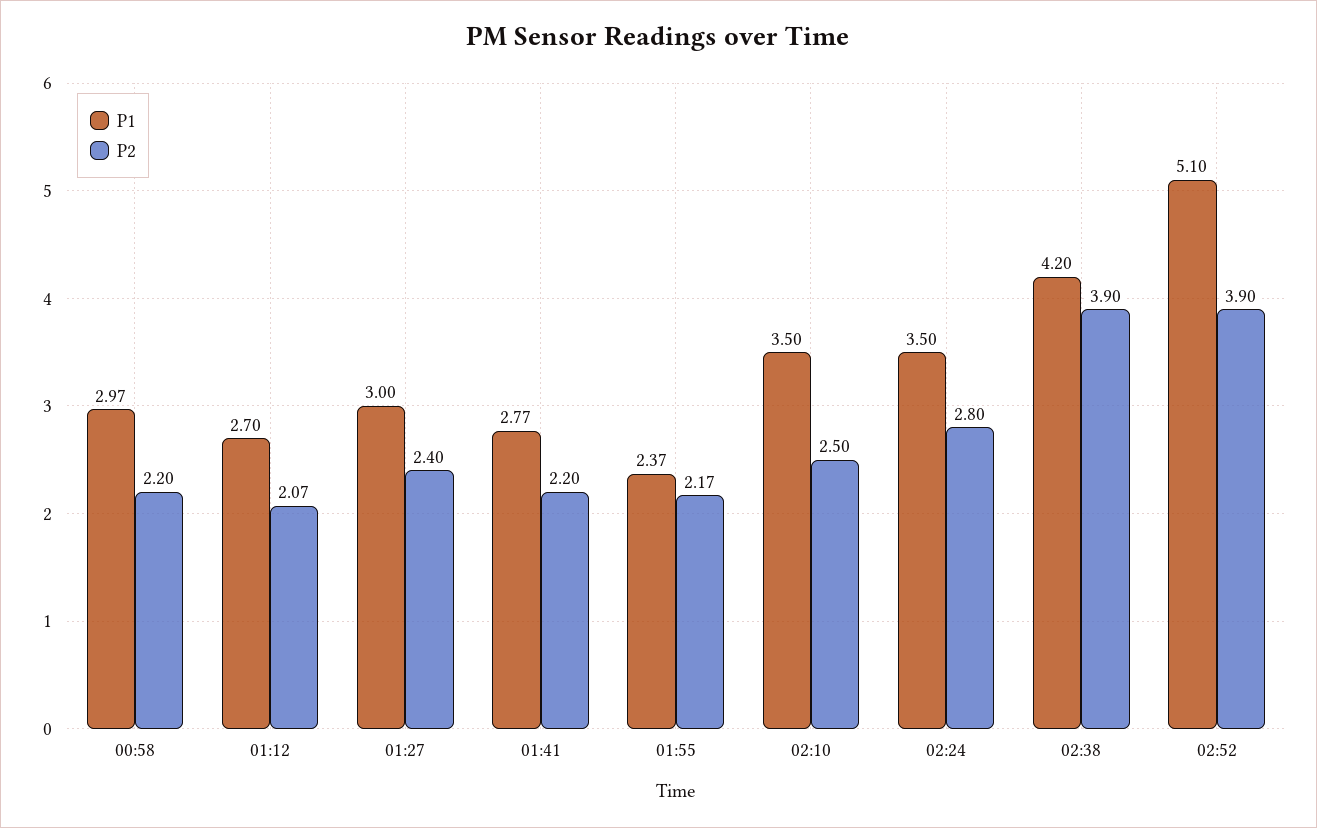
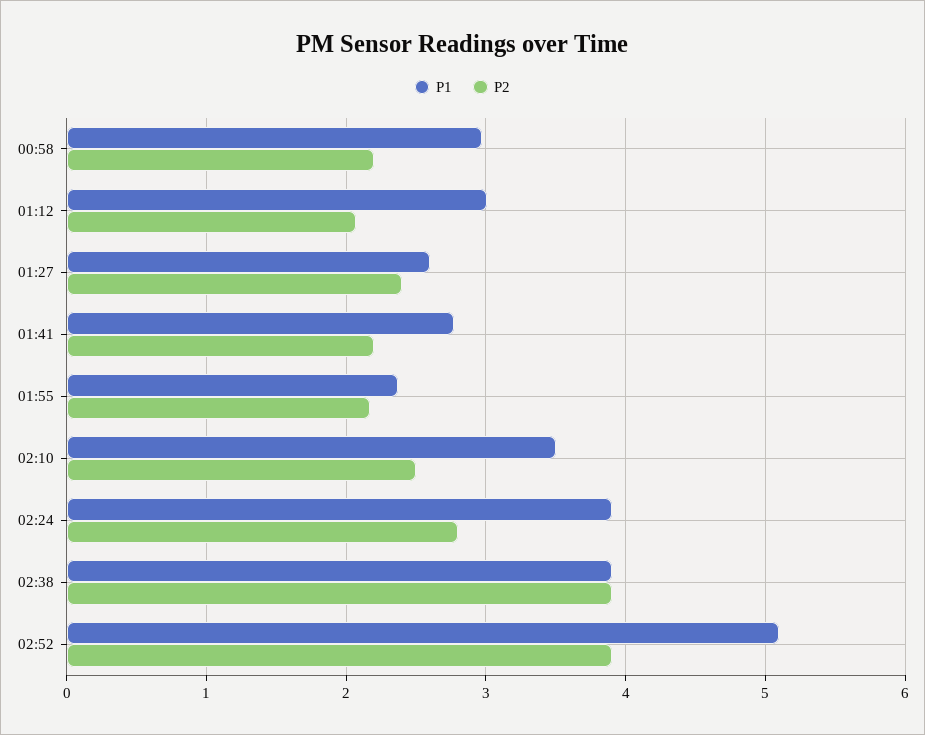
P1, 01:12: 2.7 -> 3
P1, 01:27: 3 -> 2.6
P1, 02:24: 3.5 -> 3.9
P1, 02:38: 4.2 -> 3.9

